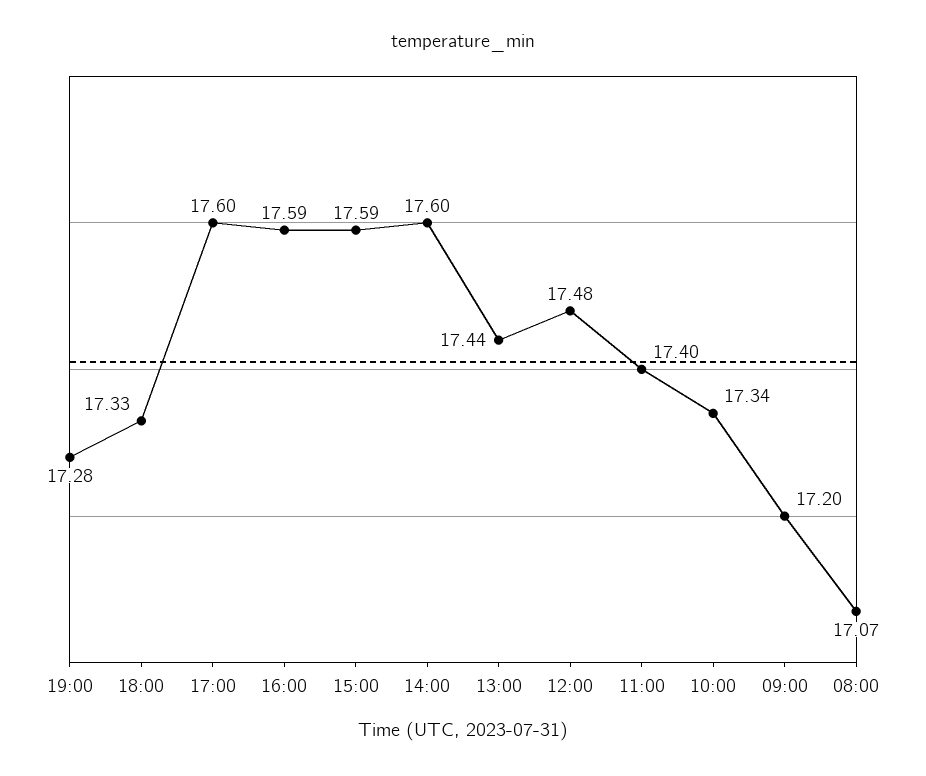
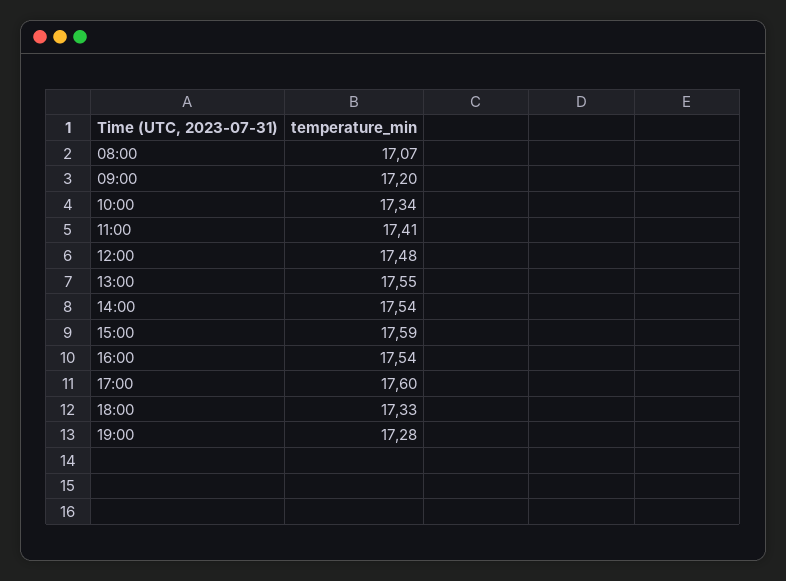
16:00: 17.59 -> 17.54
14:00: 17.6 -> 17.54
13:00: 17.44 -> 17.55
11:00: 17.4 -> 17.41

